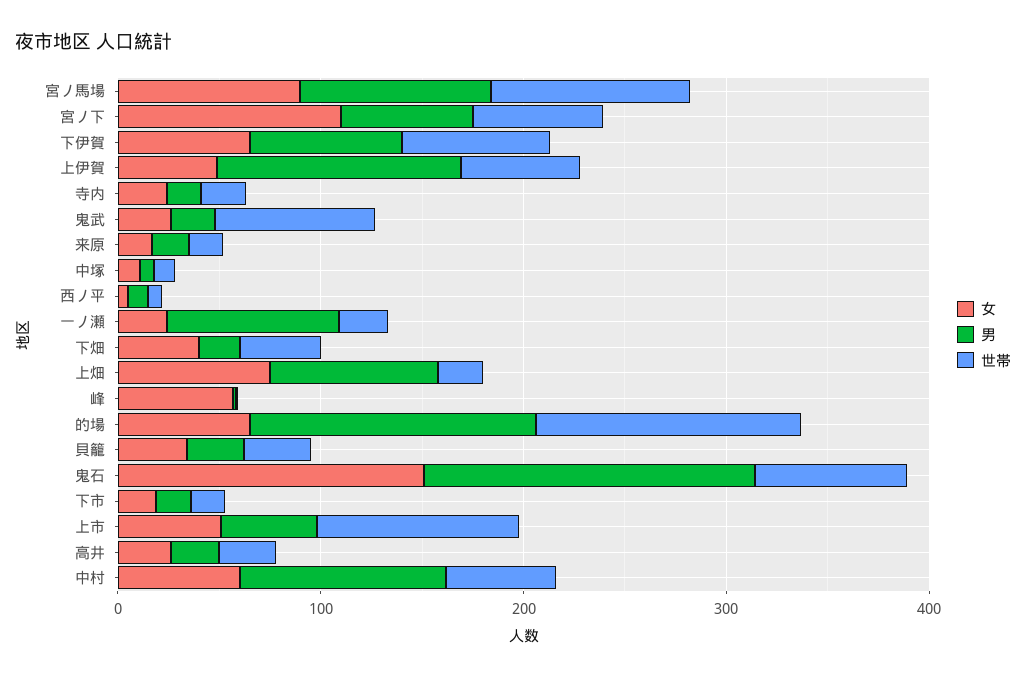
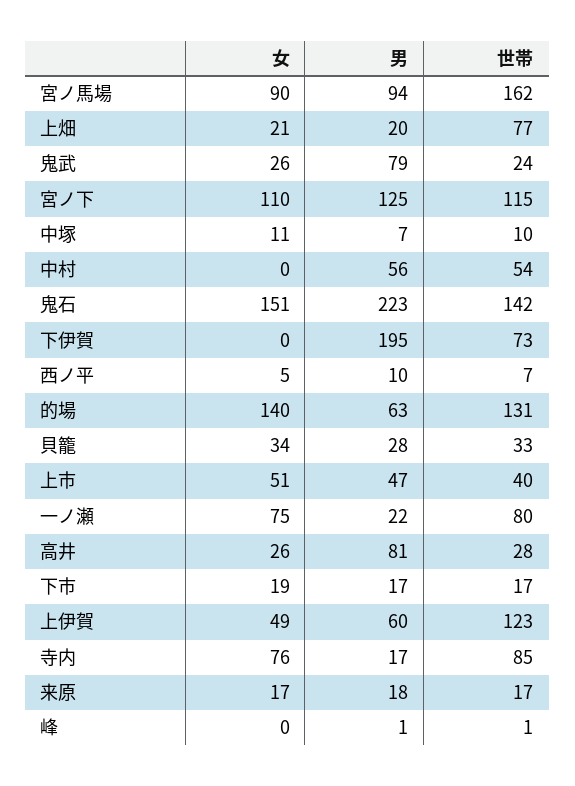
世帯, 宮ノ馬場: 100 -> 162
男, 宮ノ下: 60 -> 125
世帯, 宮ノ下: 60 -> 115
女, 下伊賀: 60 -> 0
男, 下伊賀: 80 -> 195
男, 上伊賀: 120 -> 60
世帯, 上伊賀: 60 -> 123
女, 寺内: 20 -> 76
世帯, 寺内: 20 -> 85
男, 鬼武: 20 -> 79
世帯, 鬼武: 80 -> 24
女, 一ノ瀬: 20 -> 75
男, 一ノ瀬: 80 -> 22
世帯, 一ノ瀬: 20 -> 80
女, 下畑: 40 -> none
男, 下畑: 20 -> none
世帯, 下畑: 40 -> none
女, 上畑: 80 -> 21
男, 上畑: 80 -> 20
世帯, 上畑: 20 -> 77
女, 峰: 60 -> 0
女, 的場: 60 -> 140
男, 的場: 140 -> 63
男, 鬼石: 160 -> 223
世帯, 鬼石: 80 -> 142
世帯, 上市: 100 -> 40
男, 高井: 20 -> 81
女, 中村: 60 -> 0
男, 中村: 100 -> 56

